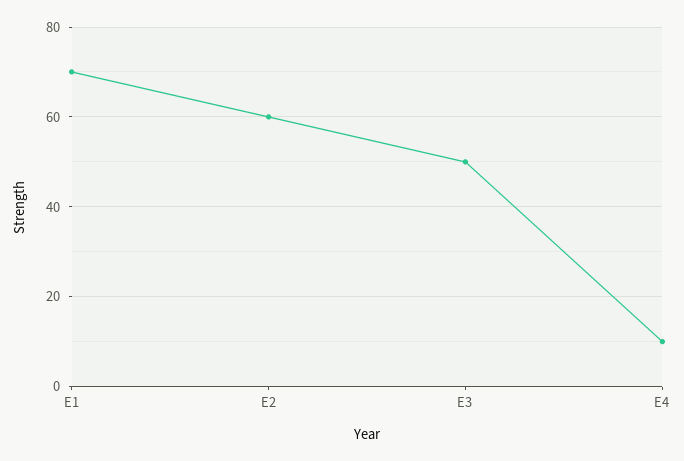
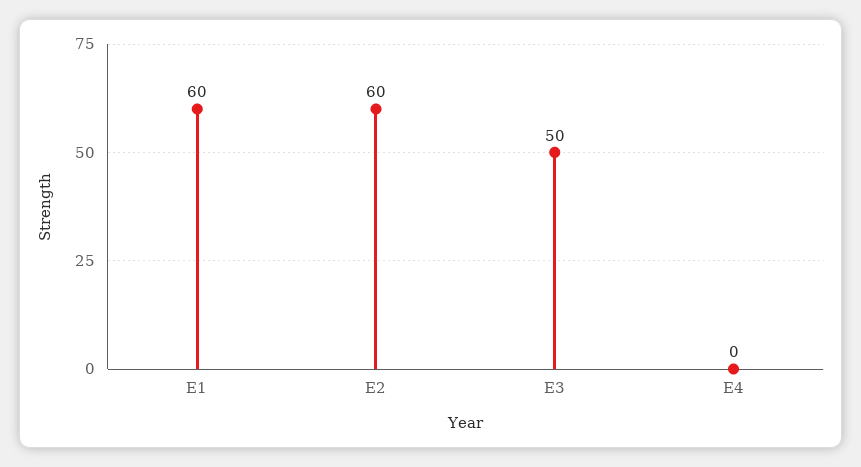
E1: 70 -> 60
E4: 10 -> 0

